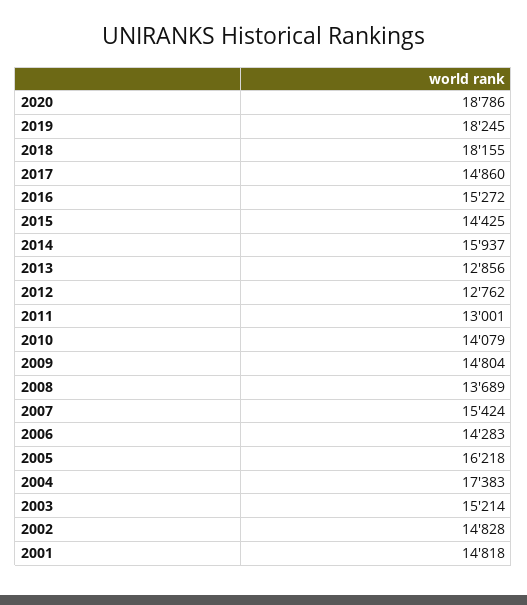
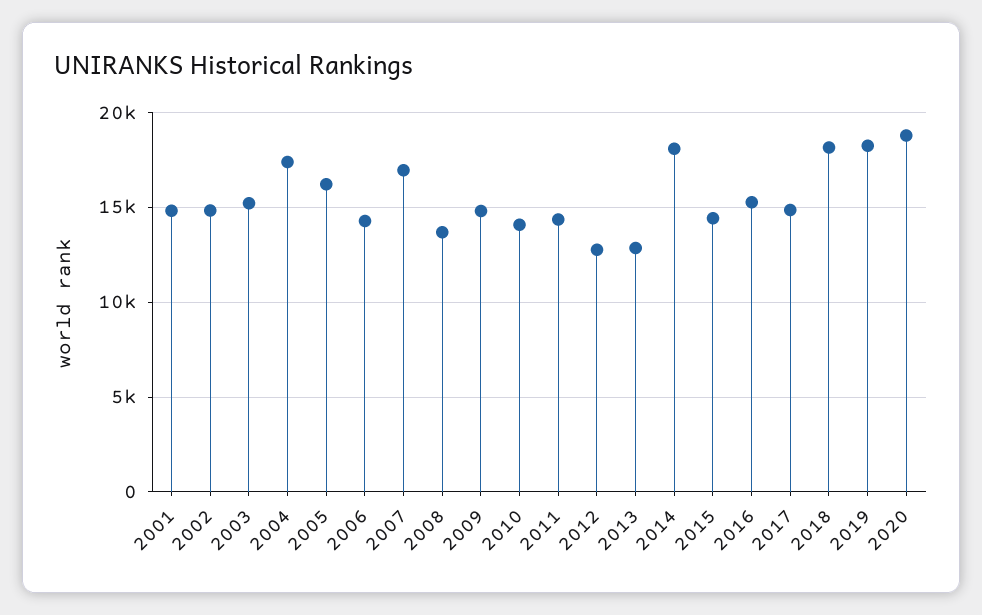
2014: 15937 -> 18000
2011: 13001 -> 14500
2007: 15424 -> 17000

